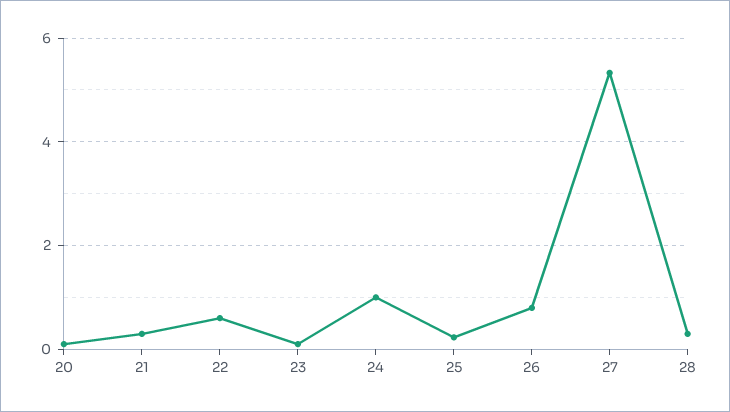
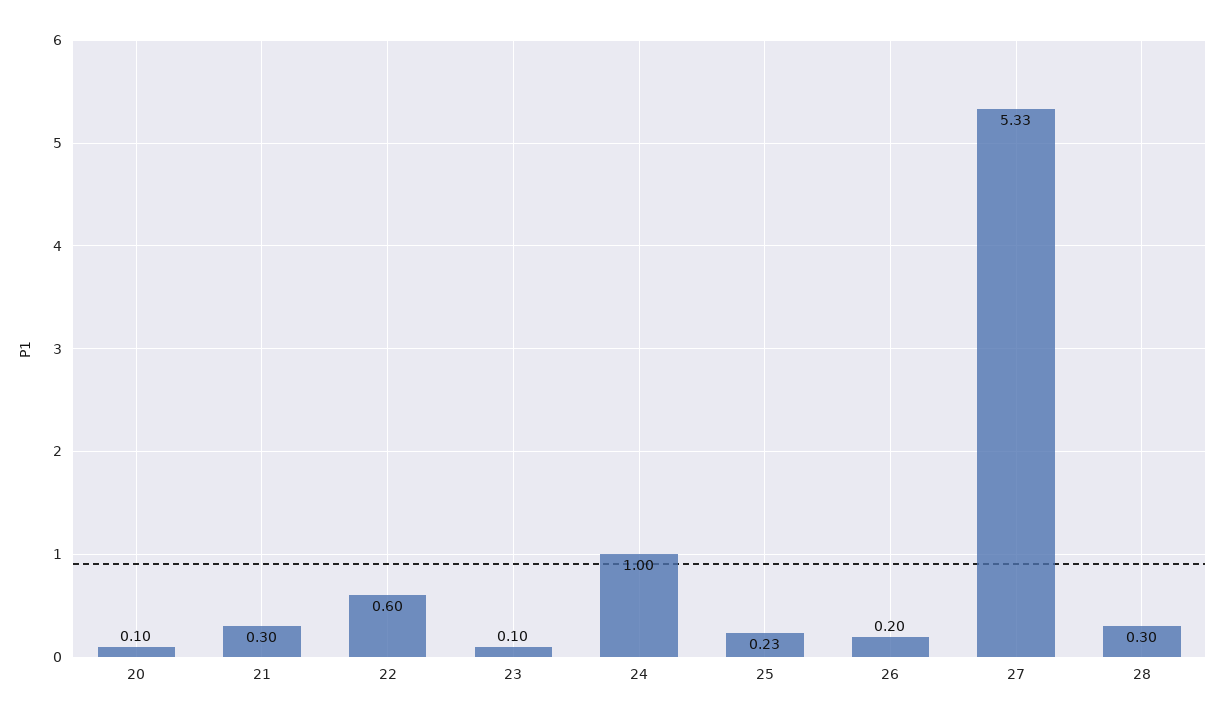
26: 0.8 -> 0.2

